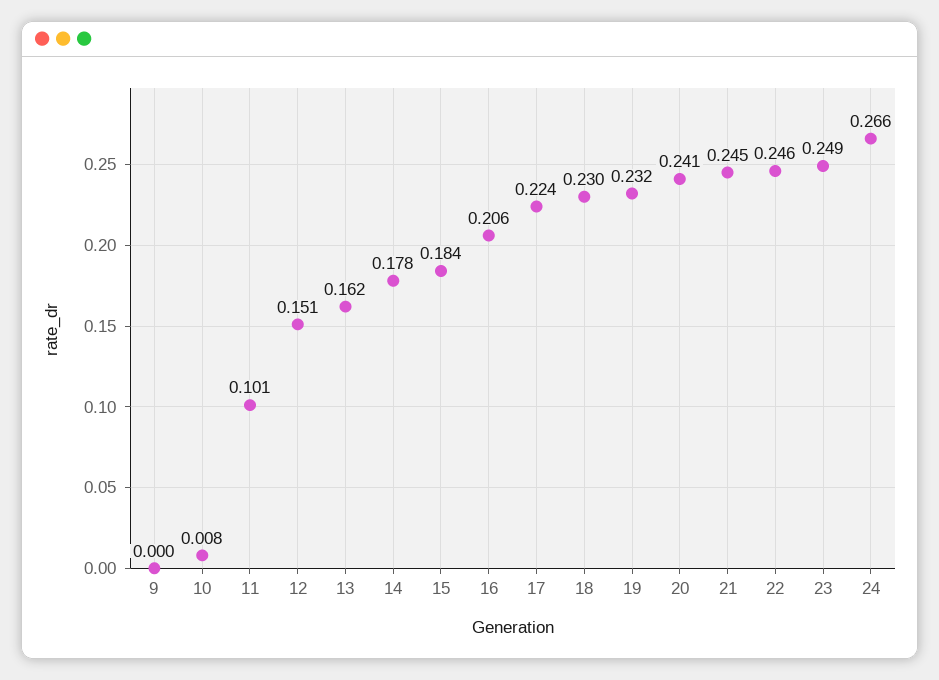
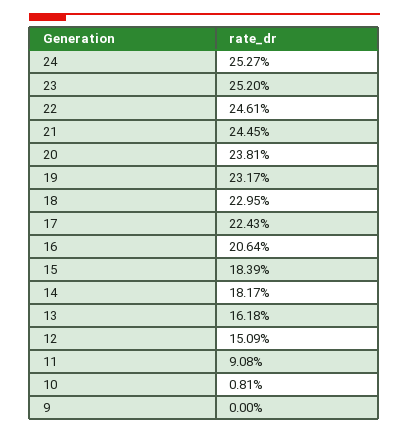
11: 0.101 -> 0.0908
14: 0.178 -> 0.1817
20: 0.241 -> 0.2381
23: 0.249 -> 0.252
24: 0.266 -> 0.2527

